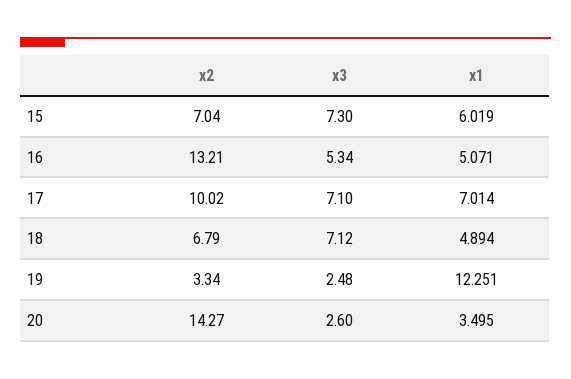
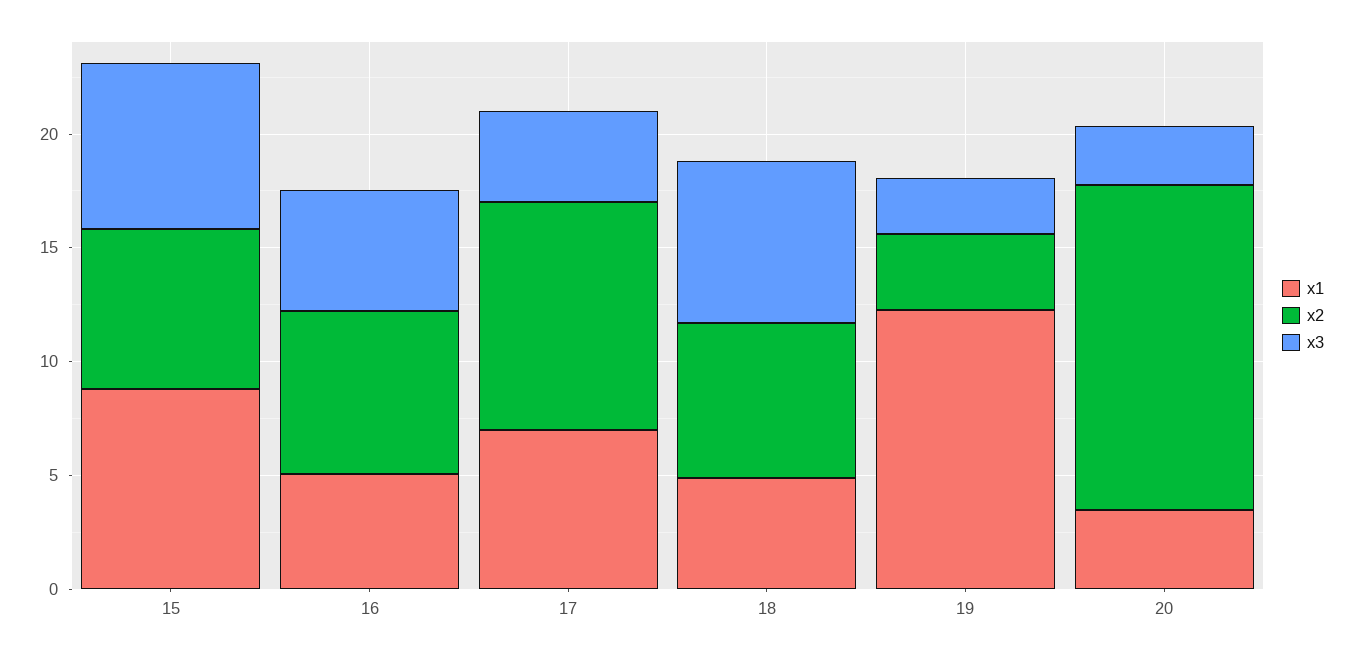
x1, 15: 6.019 -> 9
x2, 16: 13.21 -> 7
x3, 17: 7.1 -> 4

